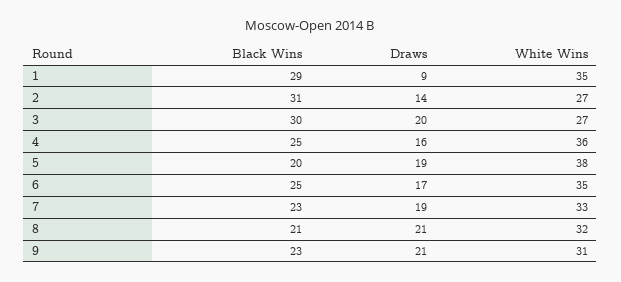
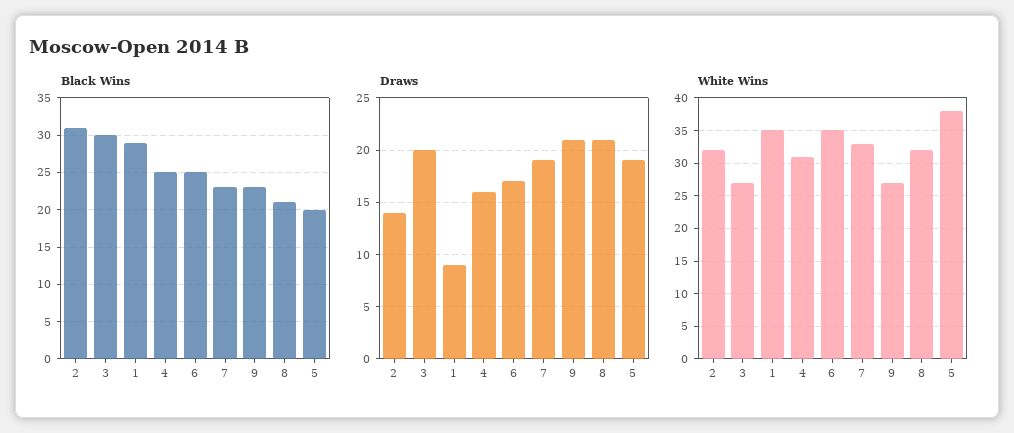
White Wins, 2: 27 -> 32
White Wins, 4: 36 -> 31
White Wins, 9: 31 -> 27

